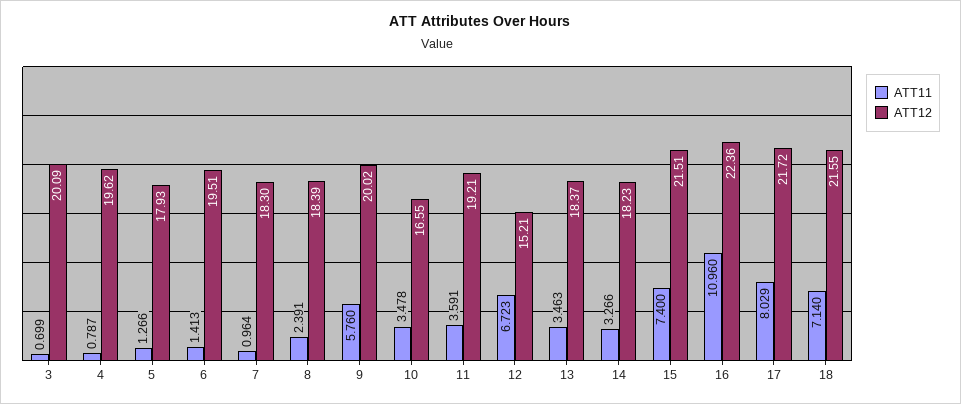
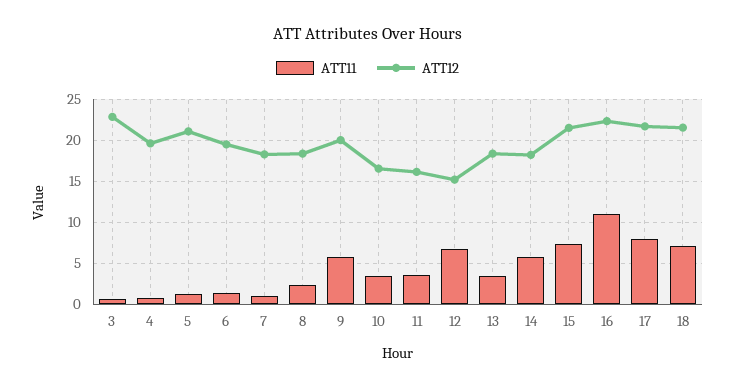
ATT12, 3: 20.09 -> 23
ATT12, 5: 17.93 -> 21
ATT12, 11: 19.21 -> 16
ATT11, 14: 3.266 -> 6

